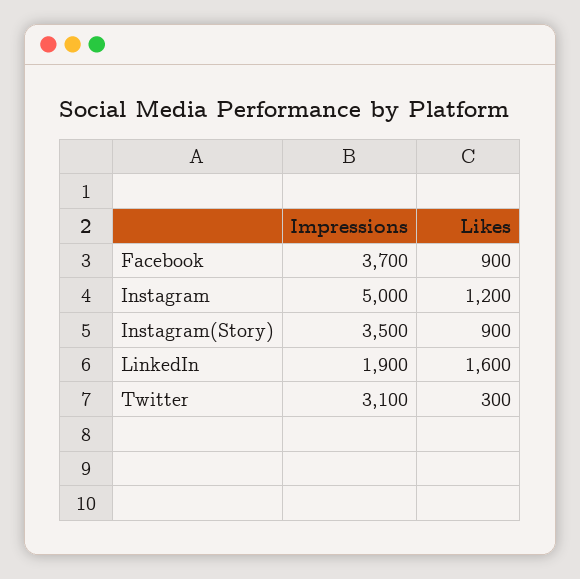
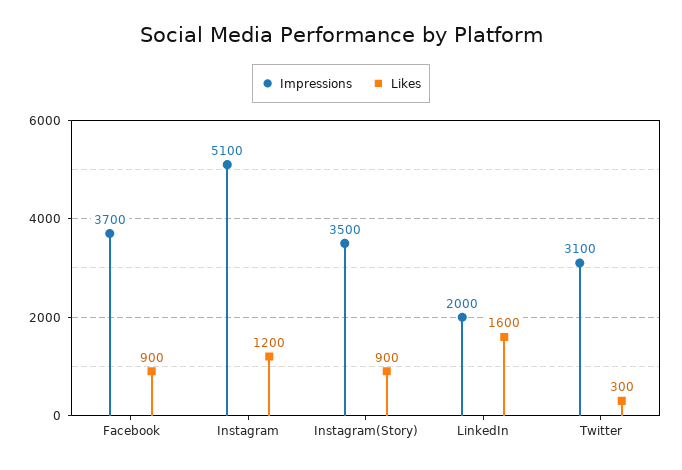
Impressions, Instagram: 5000 -> 5100
Impressions, LinkedIn: 1900 -> 2000

